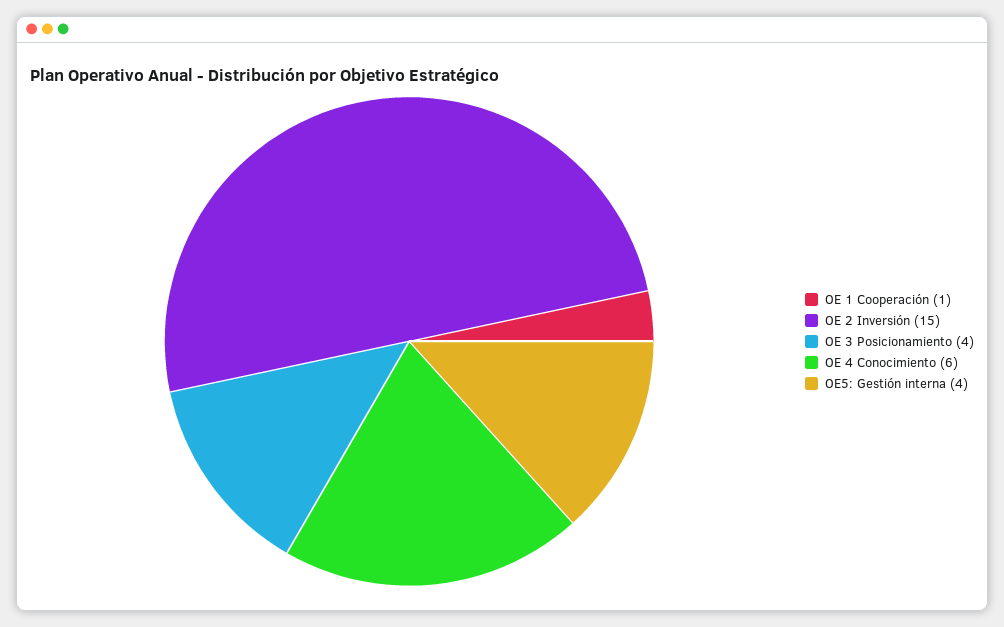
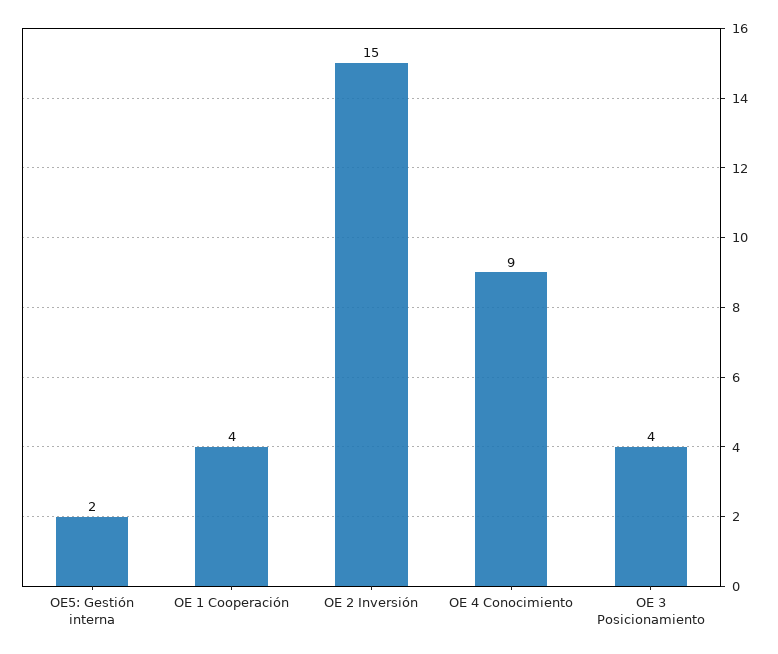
OE 1 Cooperación: 1 -> 4
OE 4 Conocimiento: 6 -> 9
OE5: Gestión interna: 4 -> 2

